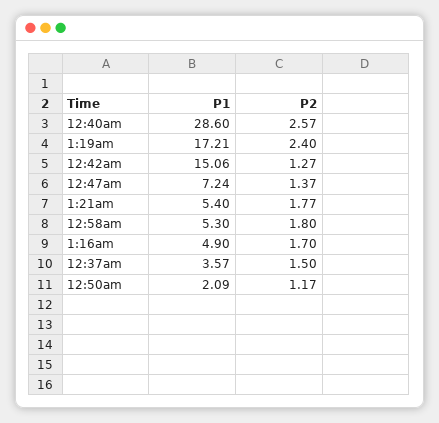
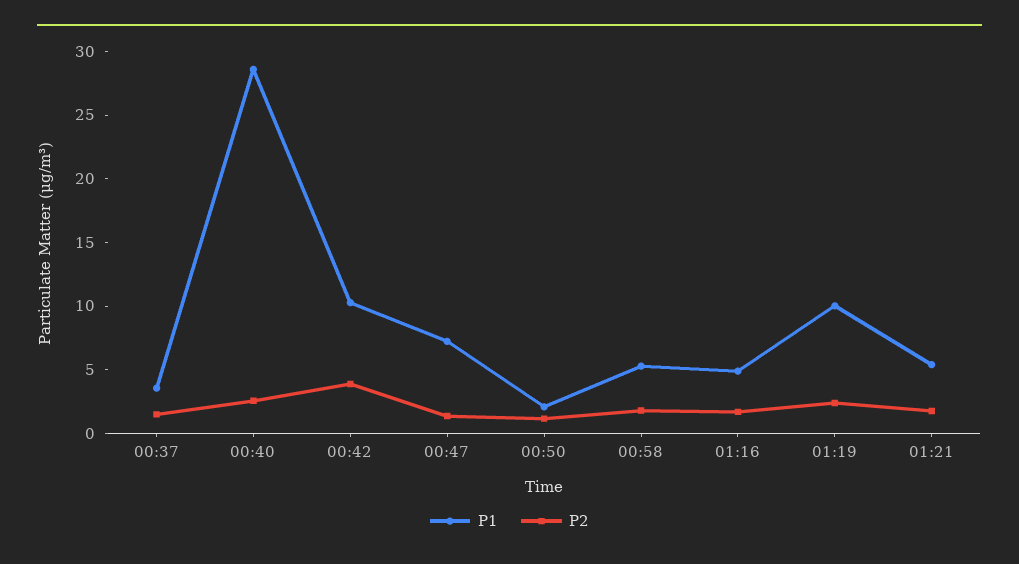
P1, 1:19am: 17.21 -> 10
P1, 12:42am: 15.06 -> 10
P2, 12:42am: 1.27 -> 4

